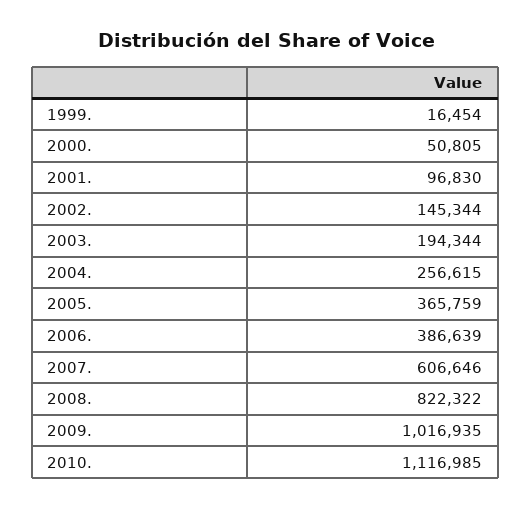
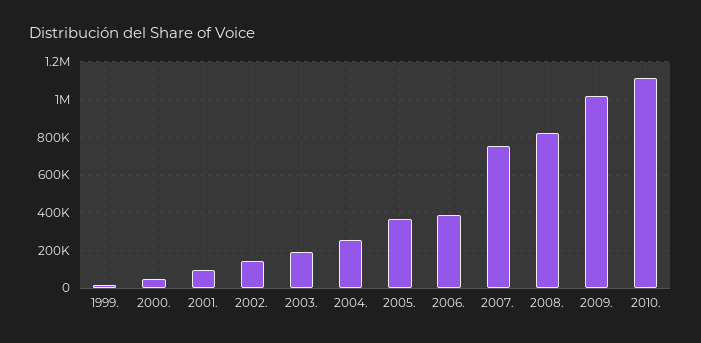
2007.: 606646 -> 750000

